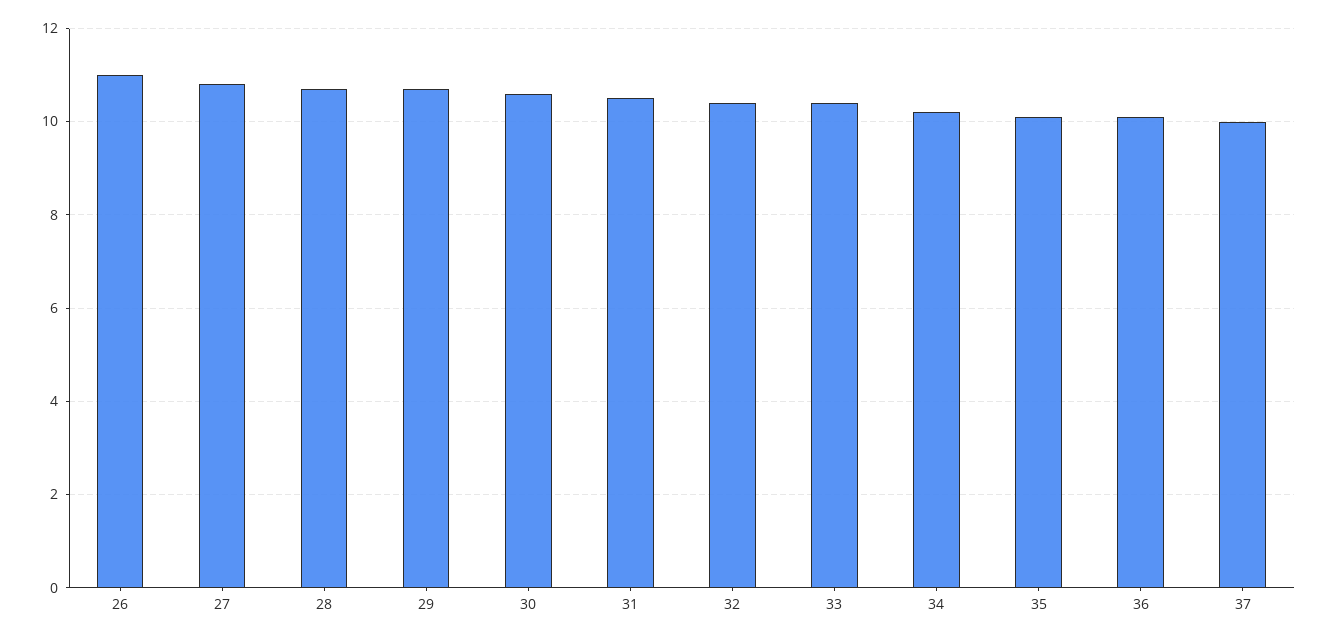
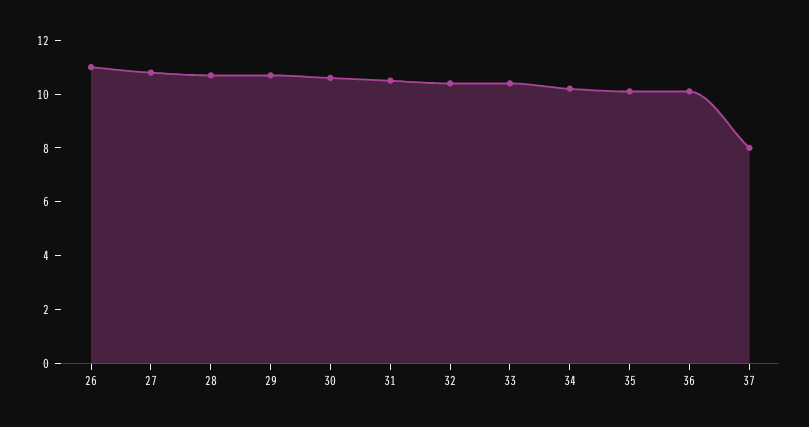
37: 10 -> 8

